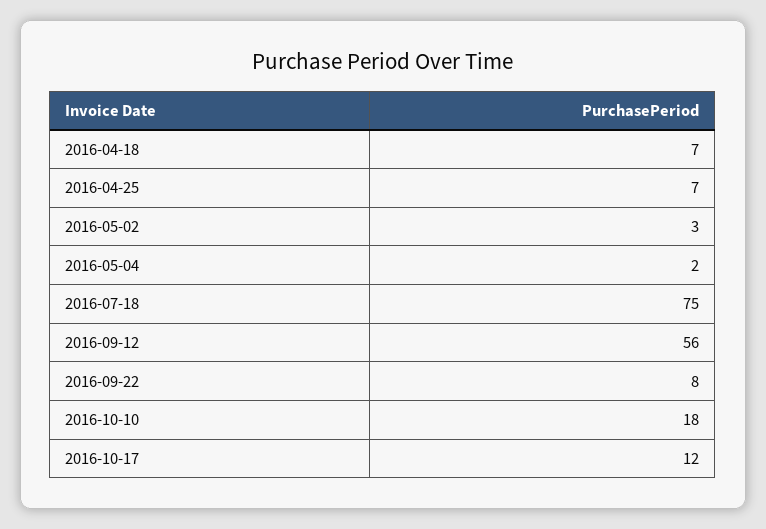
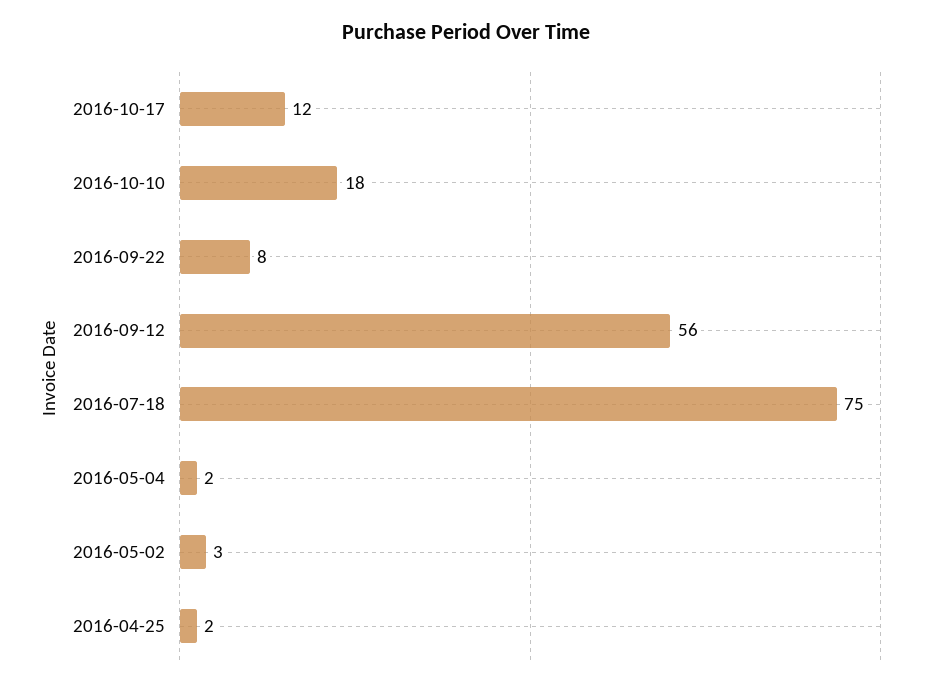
2016-04-18: 7 -> none
2016-04-25: 7 -> 2

